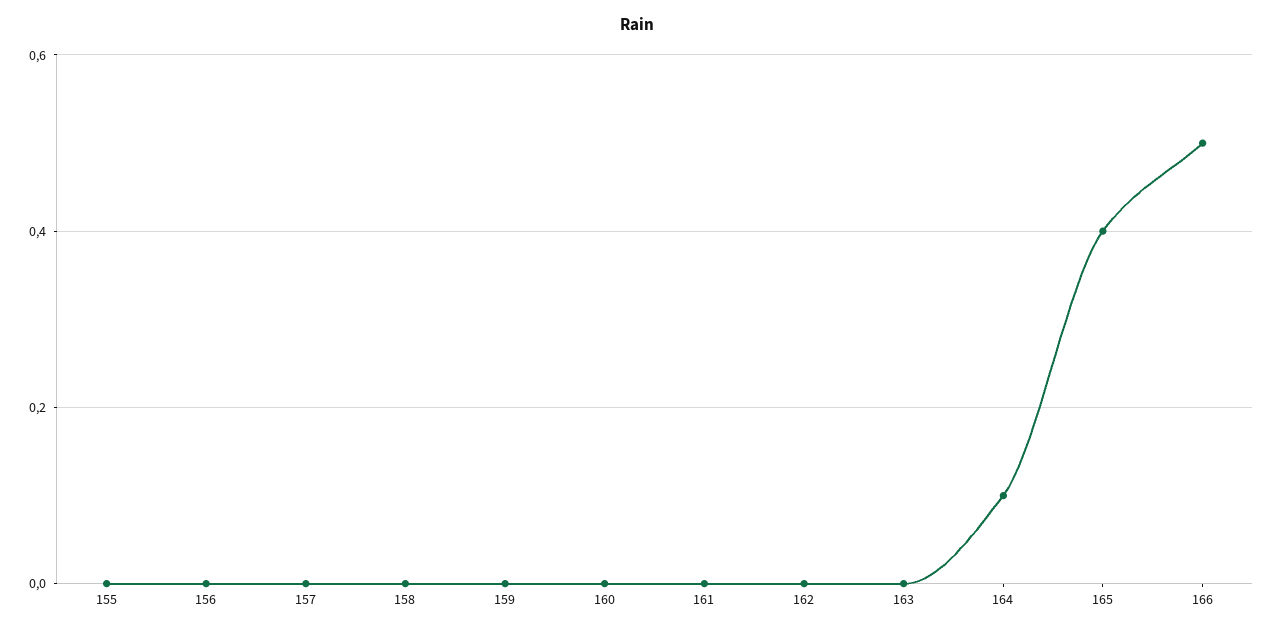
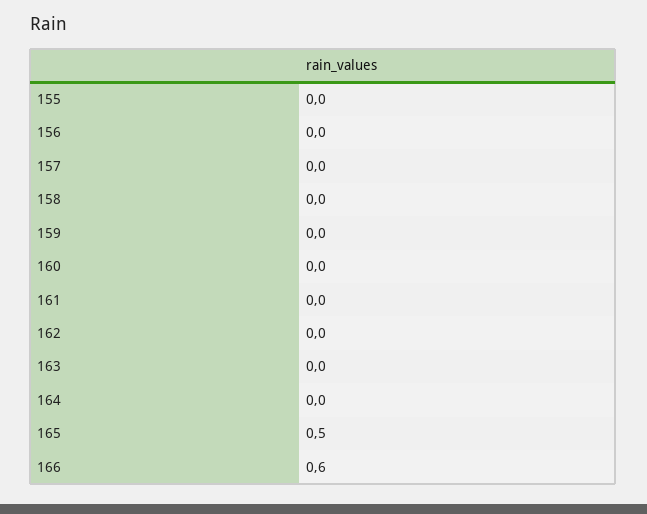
164: 0.1 -> 0
165: 0.4 -> 0.5
166: 0.5 -> 0.6

